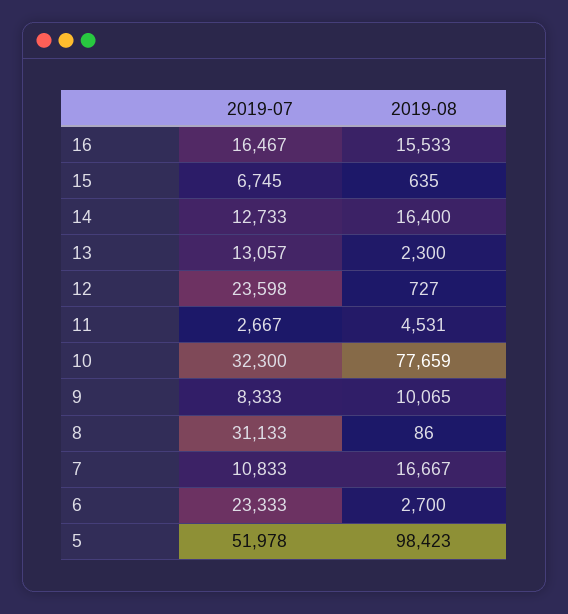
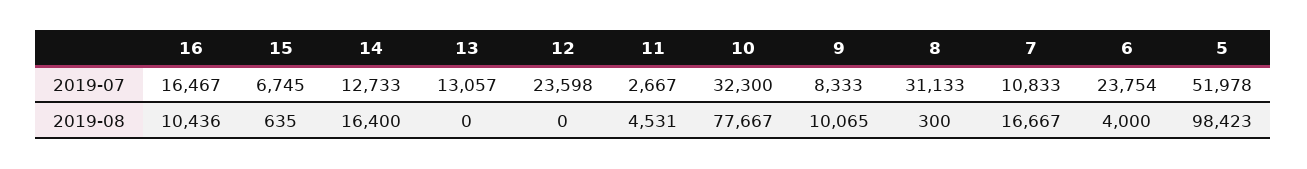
2019-08, 16: 15533 -> 10436
2019-08, 13: 2300 -> 0
2019-08, 12: 727 -> 0
2019-08, 10: 77659 -> 77667
2019-08, 8: 86 -> 300
2019-07, 6: 23333 -> 23754
2019-08, 6: 2700 -> 4000

